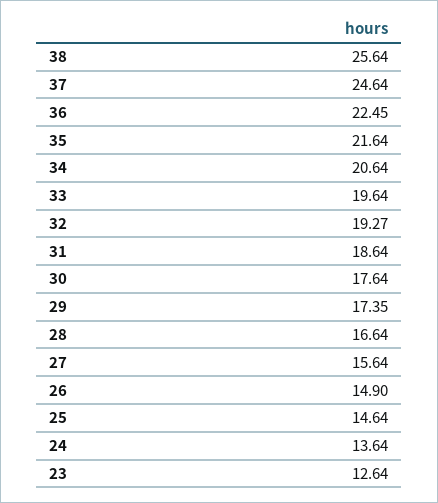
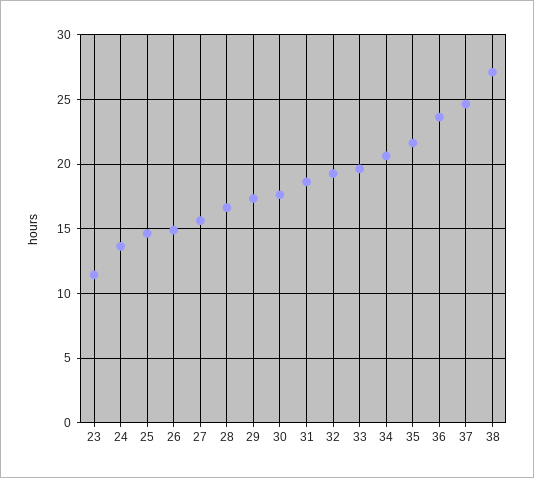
38: 25.64 -> 27
36: 22.45 -> 23.5
23: 12.64 -> 11.5

